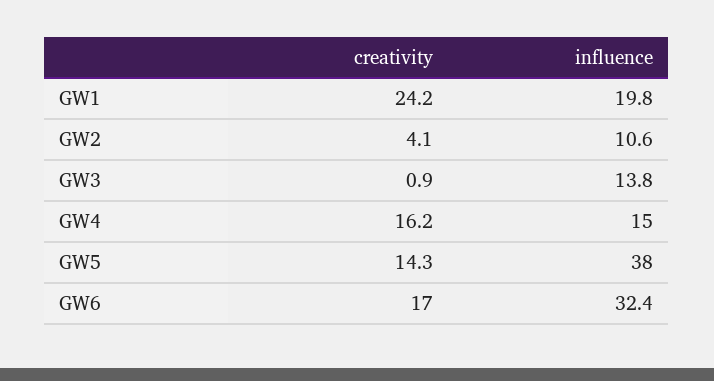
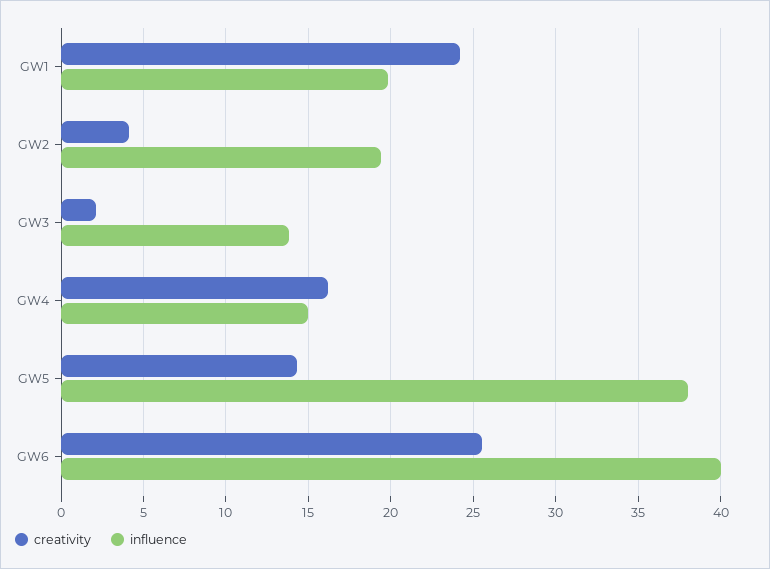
influence, GW2: 10.6 -> 19.5
creativity, GW3: 0.9 -> 2
creativity, GW6: 17 -> 25.5
influence, GW6: 32.4 -> 40

